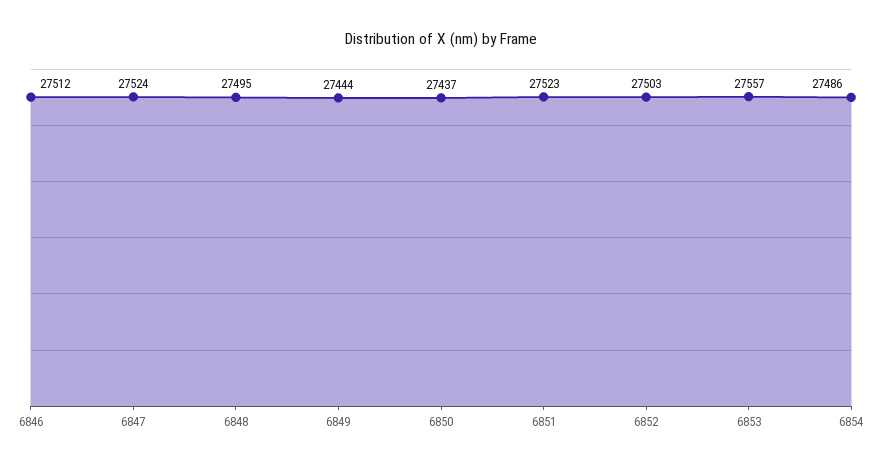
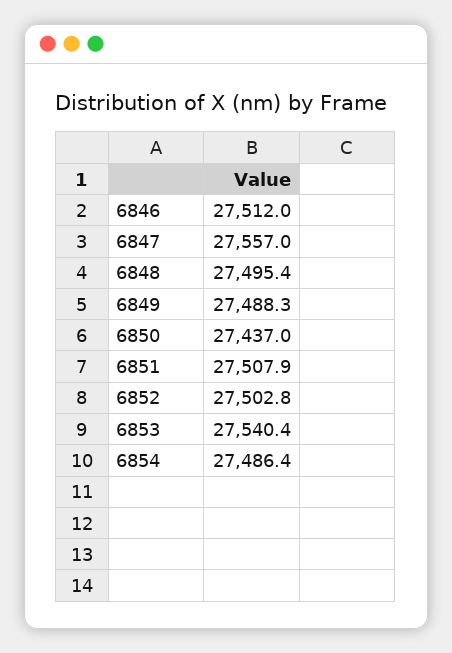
6847: 27524 -> 27557
6849: 27444 -> 27488.3
6851: 27523 -> 27507.9
6853: 27557 -> 27540.4

